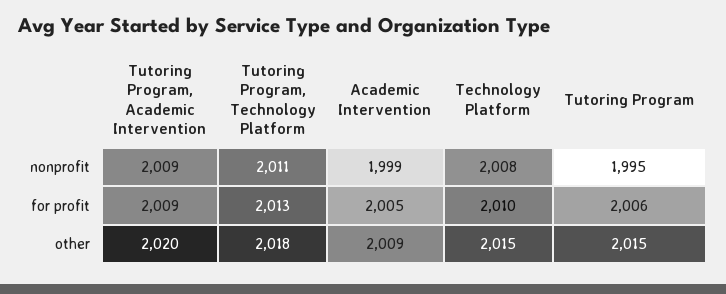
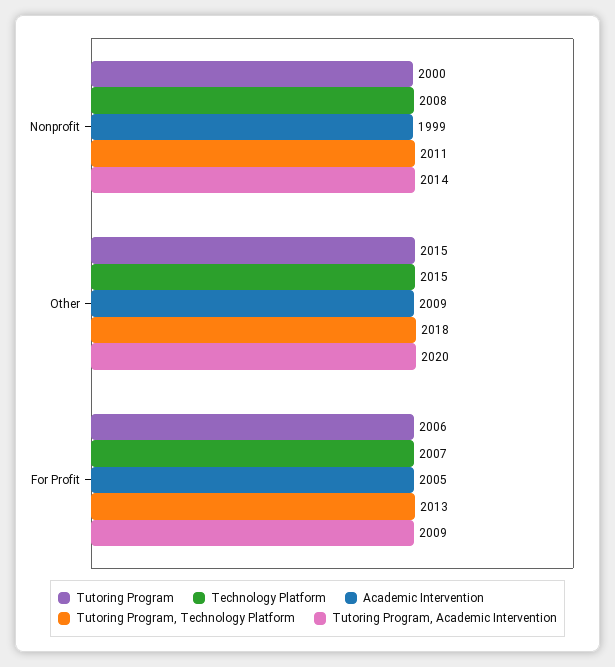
Tutoring Program, Academic Intervention, nonprofit: 2009 -> 2014
Tutoring Program, nonprofit: 1995 -> 2000
Technology Platform, for profit: 2010 -> 2007

